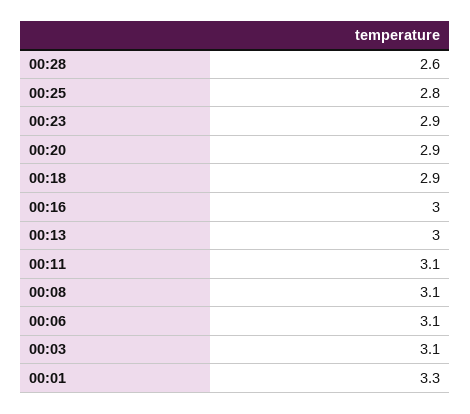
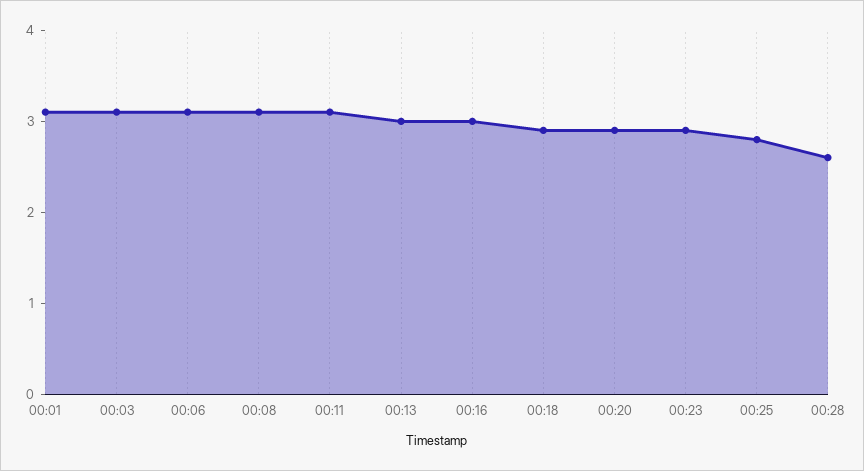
00:01: 3.3 -> 3.1

